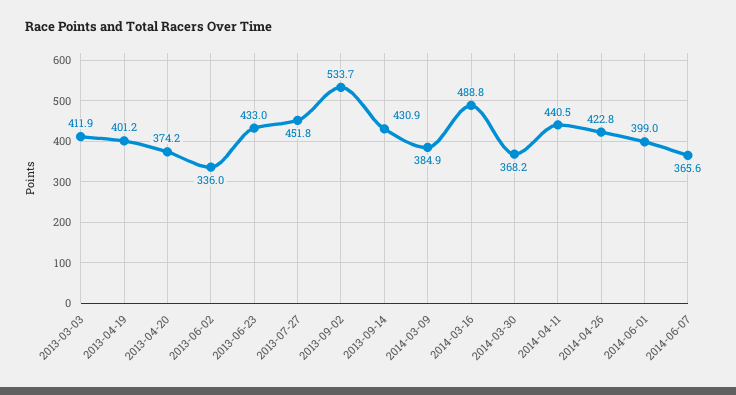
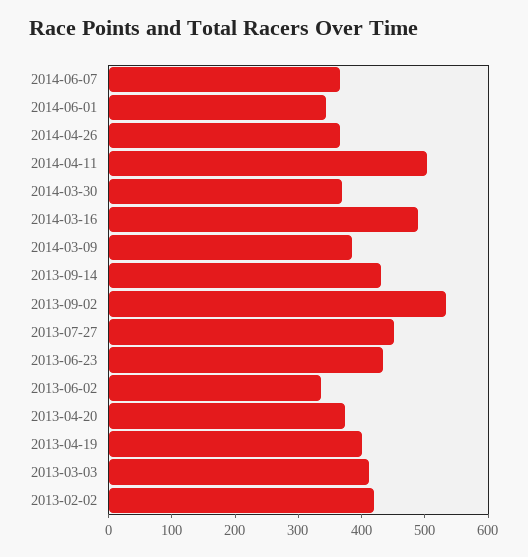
2014-04-11: 440.5 -> 500
2014-04-26: 422.8 -> 360
2014-06-01: 399 -> 340
2013-02-02: none -> 420

